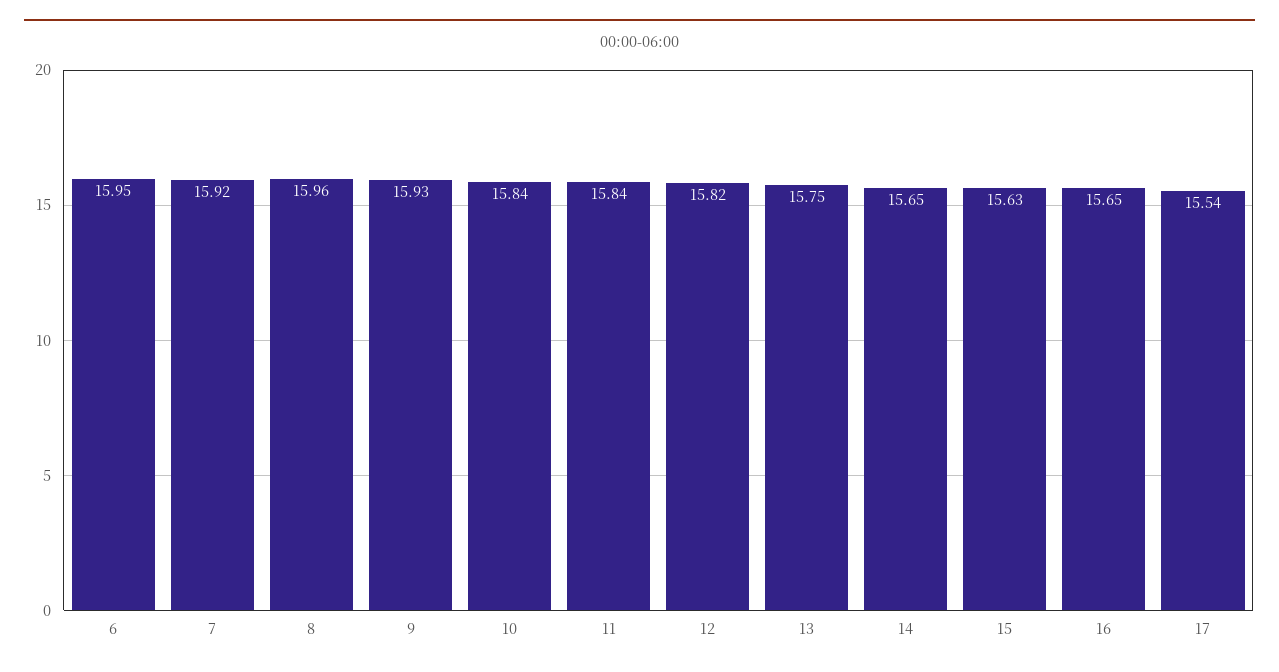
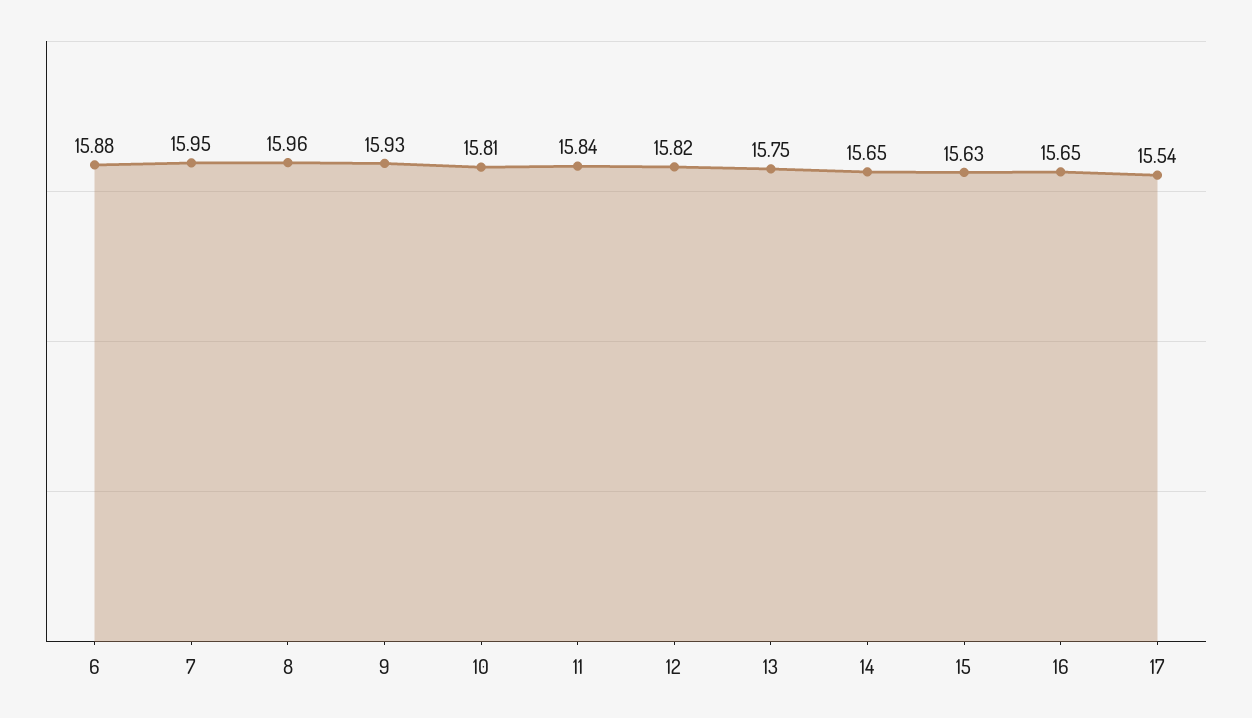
6: 15.95 -> 15.88
7: 15.92 -> 15.95
10: 15.84 -> 15.81

